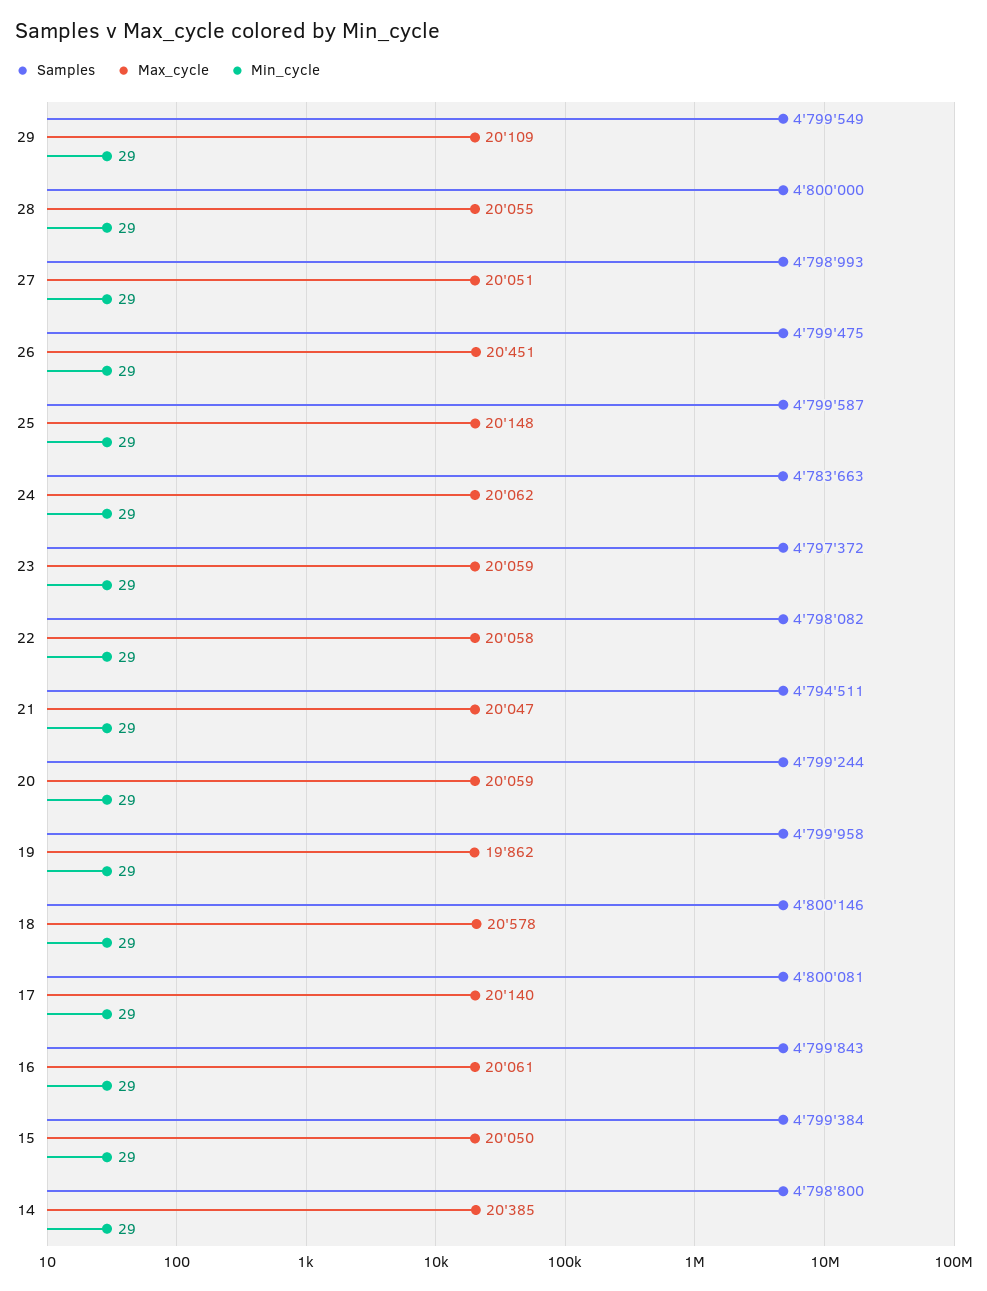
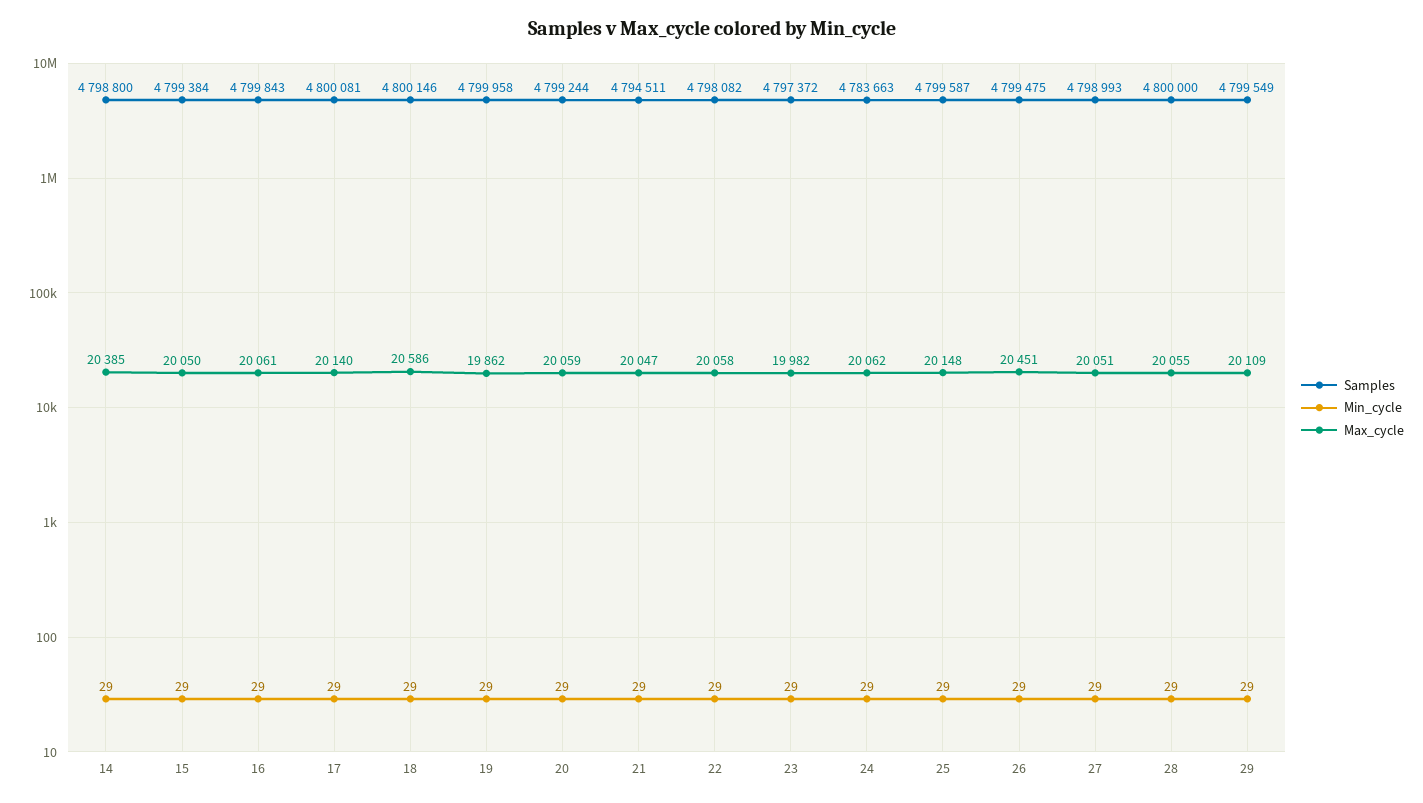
Max_cycle, 23: 20059 -> 19982
Max_cycle, 18: 20578 -> 20586

